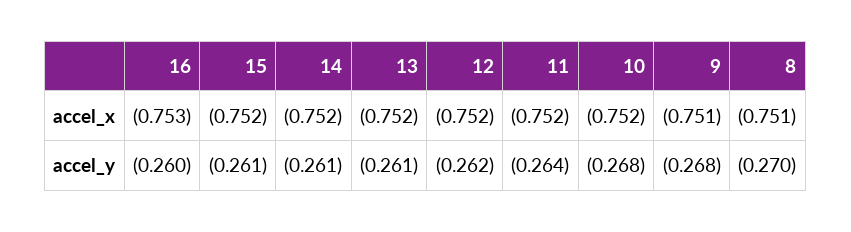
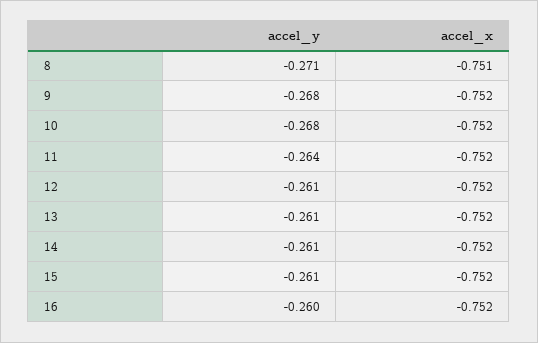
16, accel_x: -0.753 -> -0.752
9, accel_x: -0.751 -> -0.752
12, accel_y: -0.262 -> -0.261
8, accel_y: -0.27 -> -0.271

